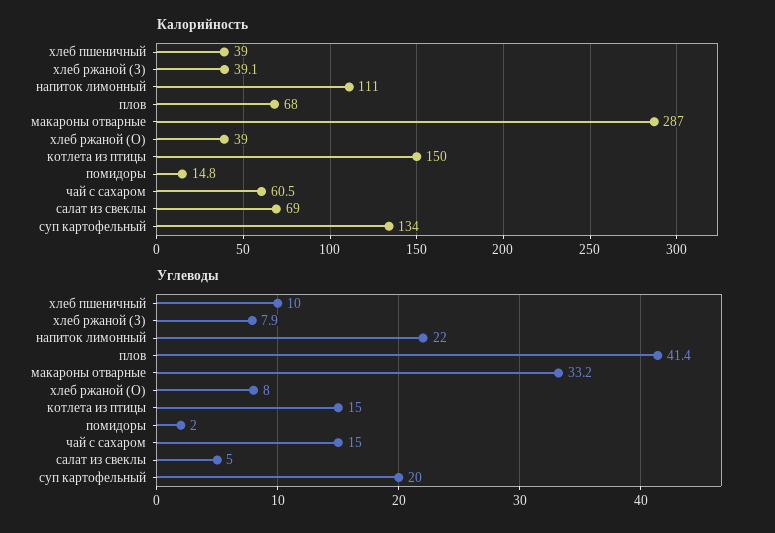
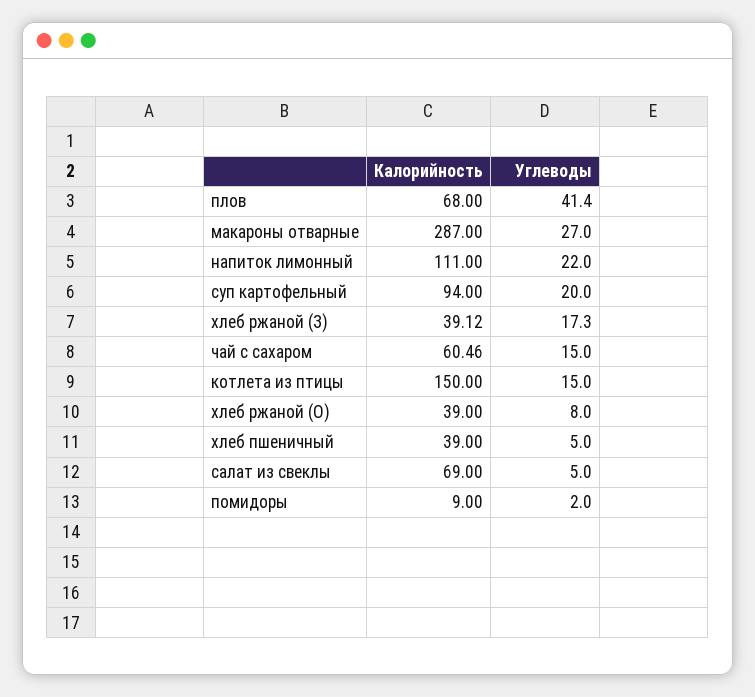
Калорийность, помидоры: 14.8 -> 9
Калорийность, суп картофельный: 134 -> 94
Углеводы, хлеб пшеничный: 10 -> 5
Углеводы, хлеб ржаной (З): 7.9 -> 17.3
Углеводы, макароны отварные: 33.2 -> 27

